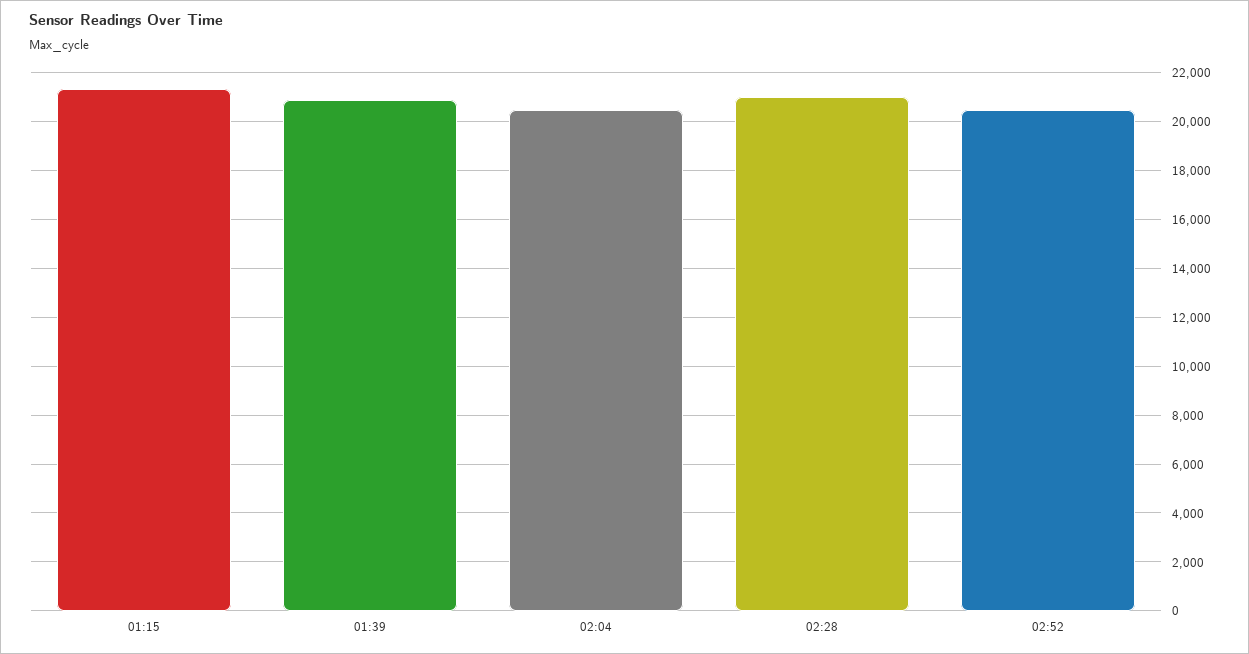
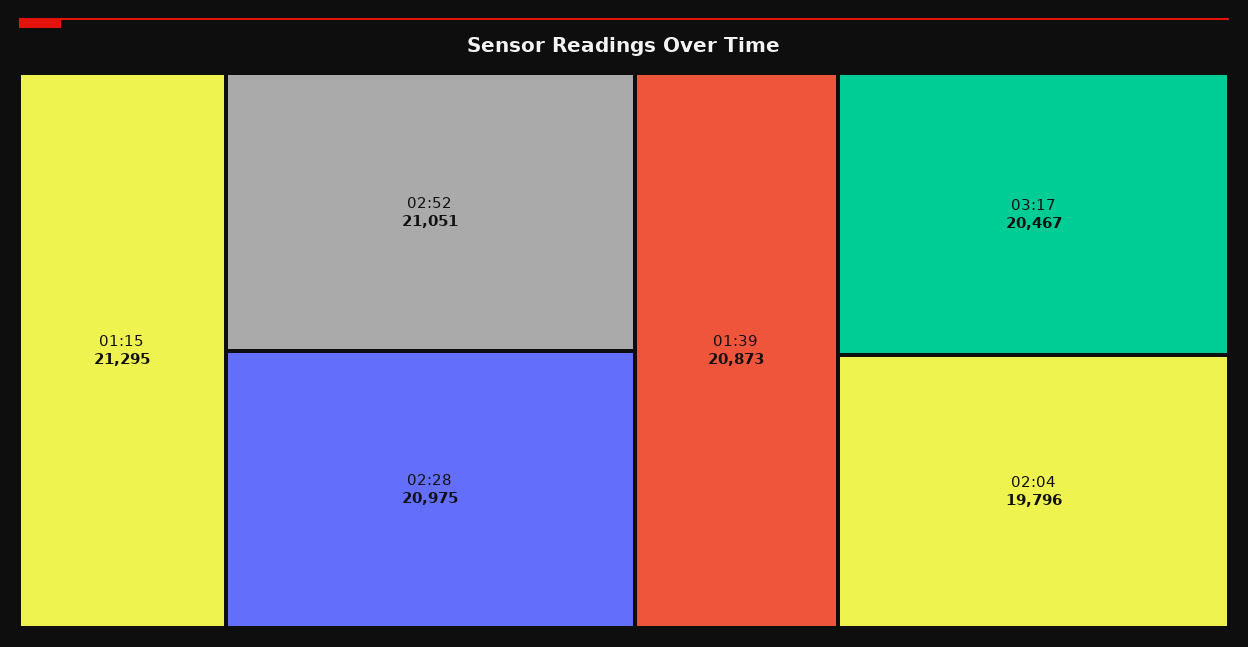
02:04: 20500 -> 19796
02:52: 20500 -> 21051
03:17: none -> 20467

